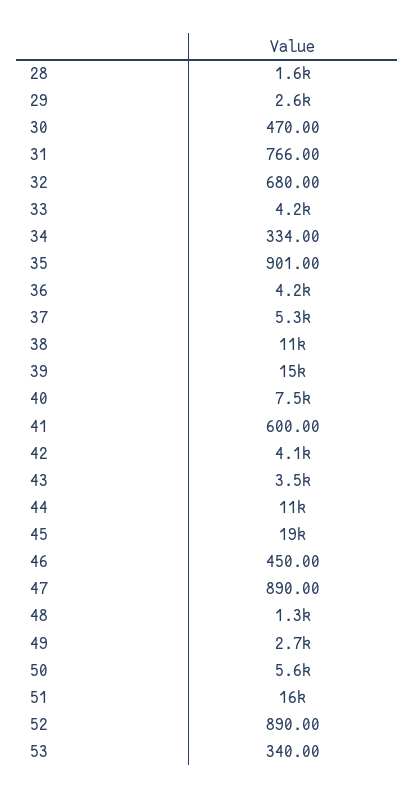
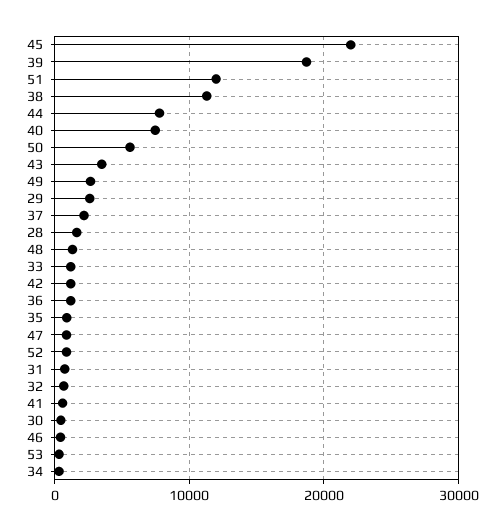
33: 4200 -> 1000
36: 4200 -> 1000
37: 5300 -> 2000
39: 15000 -> 19000
42: 4100 -> 1000
44: 11000 -> 8000
45: 19000 -> 22000
51: 16000 -> 12000

